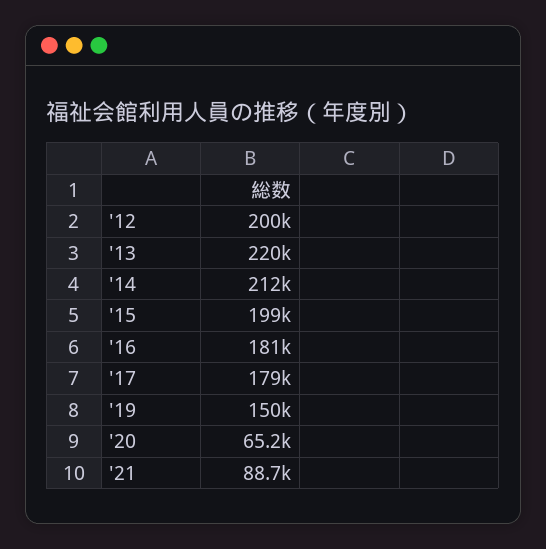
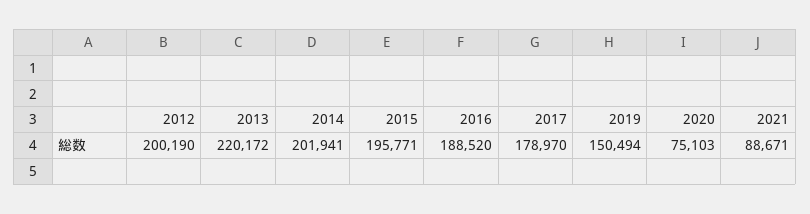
'14: 212000 -> 201941
'15: 199000 -> 195771
'16: 181000 -> 188520
'20: 65200 -> 75103

